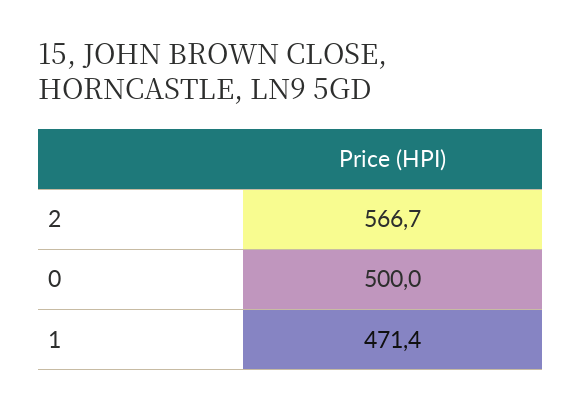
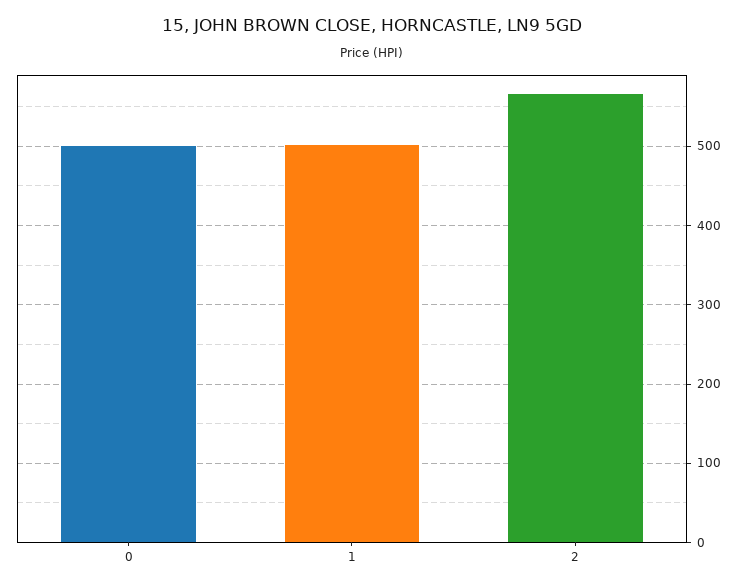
1: 471.4 -> 500

